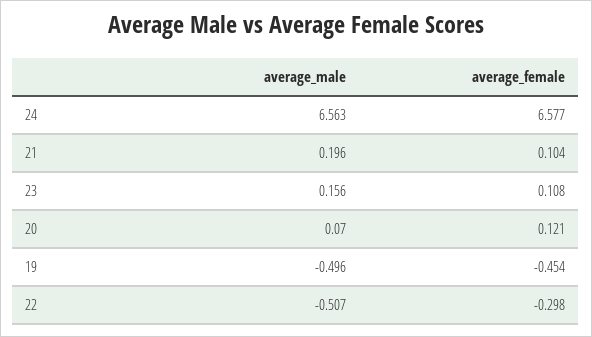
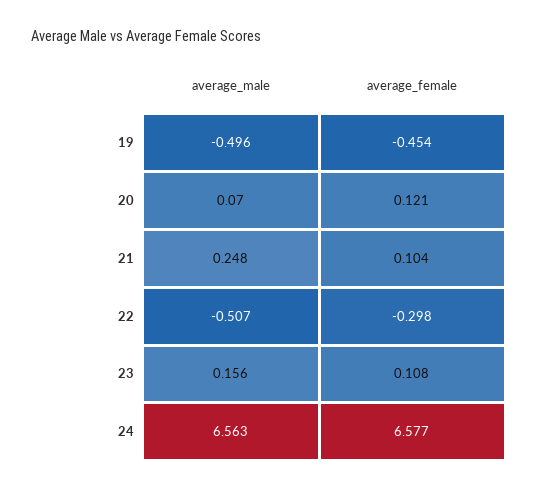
average_male, 21: 0.196 -> 0.248

